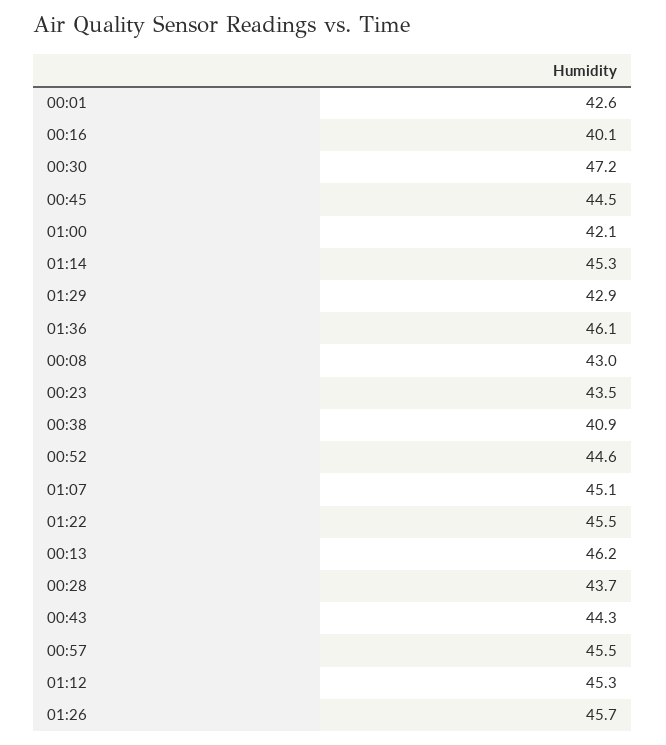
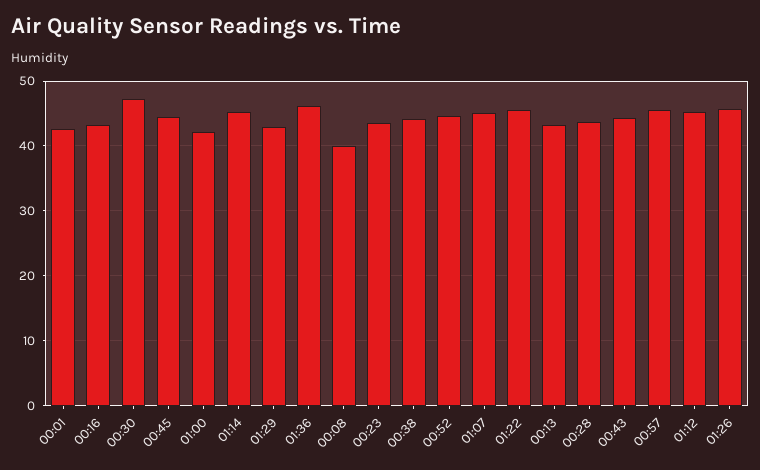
00:16: 40.1 -> 43
00:08: 43 -> 40
00:38: 40.9 -> 44
00:13: 46.2 -> 43

